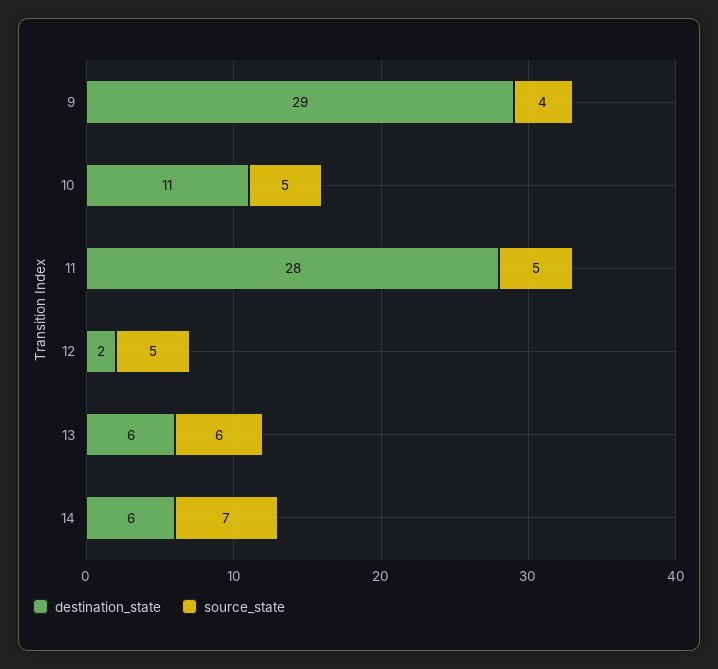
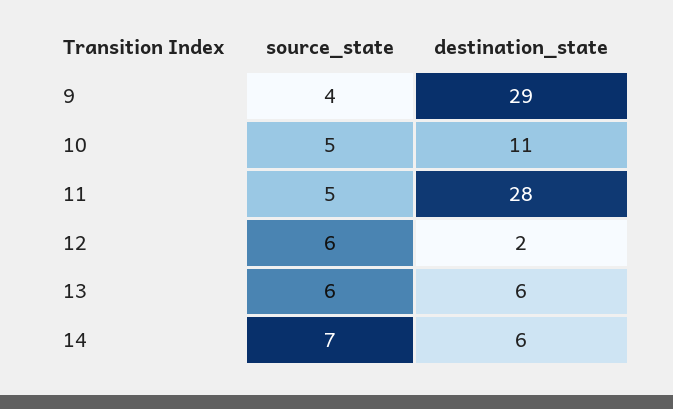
source_state, 12: 5 -> 6

